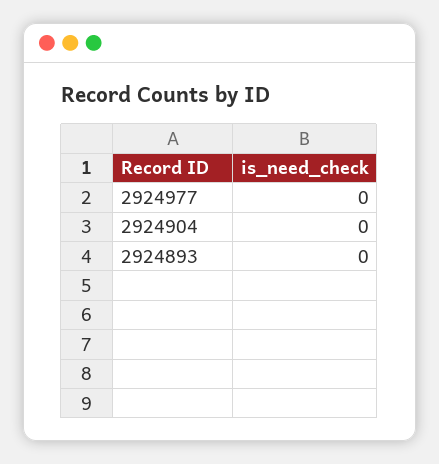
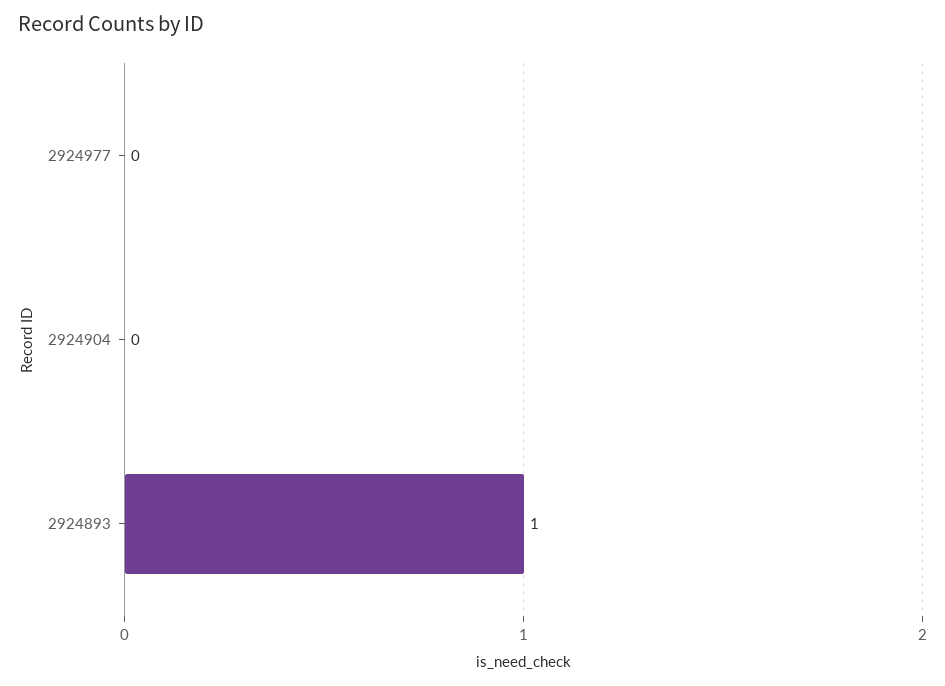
2924893: 0 -> 1

